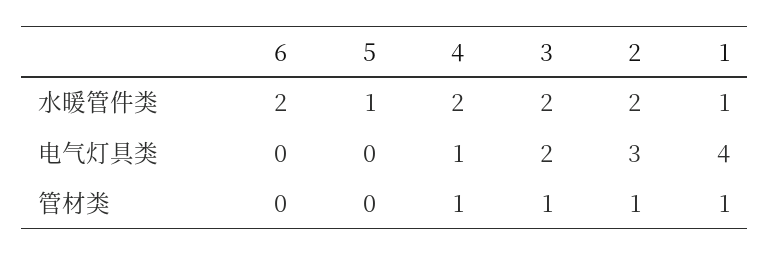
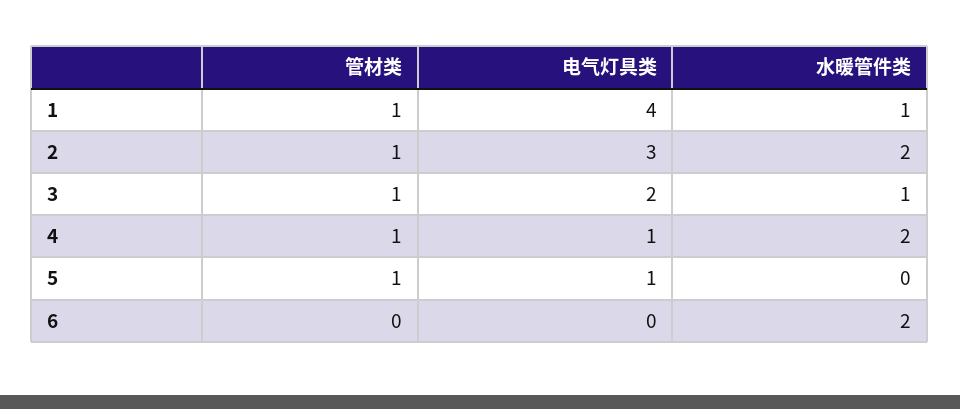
5, 水暖管件类: 1 -> 0
3, 水暖管件类: 2 -> 1
5, 电气灯具类: 0 -> 1
5, 管材类: 0 -> 1

